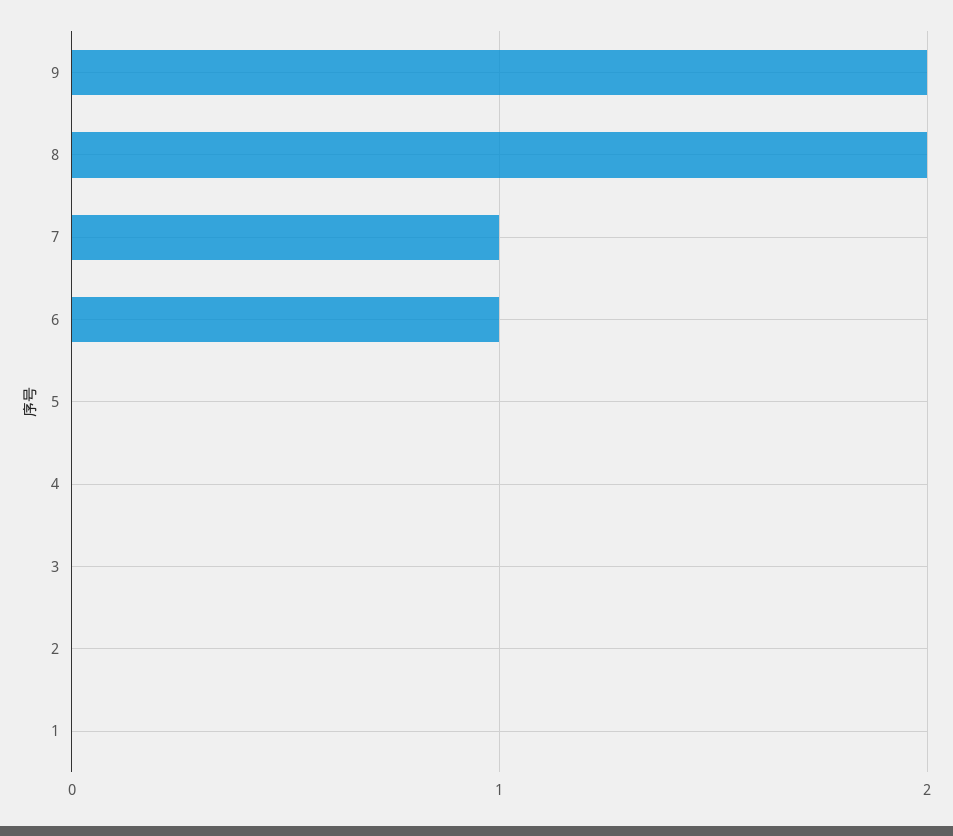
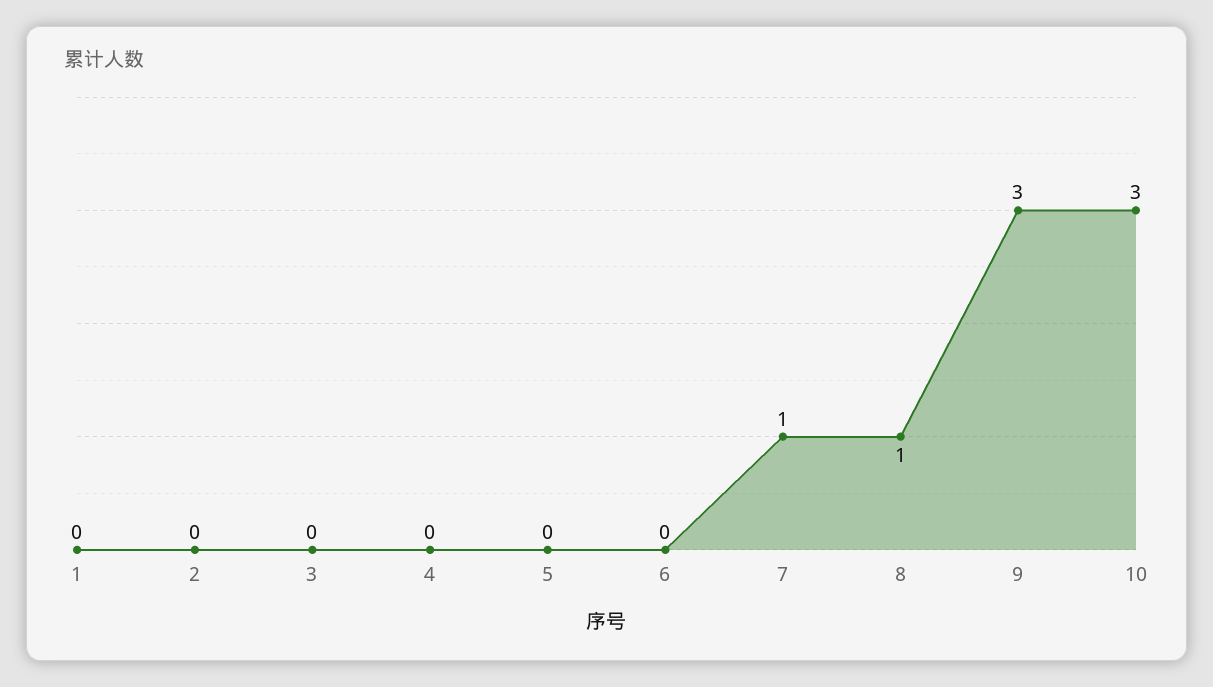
9: 2 -> 3
8: 2 -> 1
6: 1 -> 0
10: none -> 3

